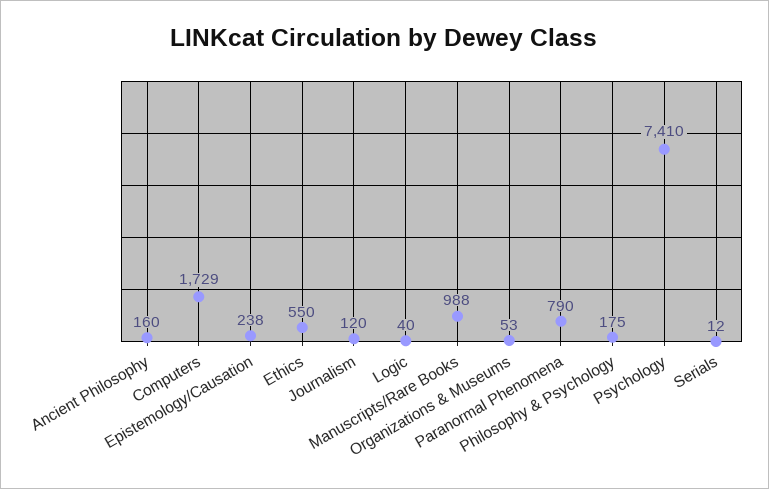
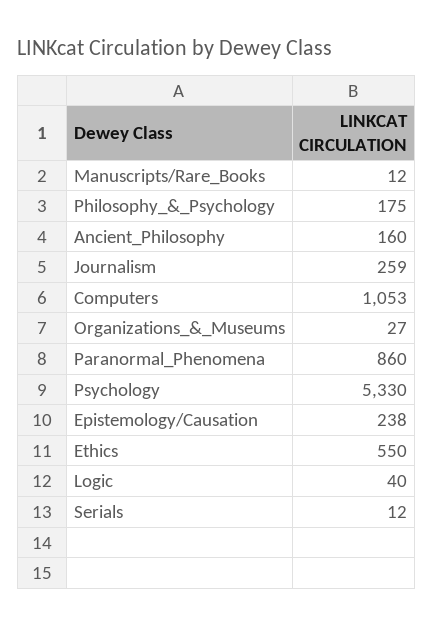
Computers: 1729 -> 1053
Journalism: 120 -> 259
Manuscripts/Rare Books: 988 -> 12
Organizations & Museums: 53 -> 27
Paranormal Phenomena: 790 -> 860
Psychology: 7410 -> 5330

